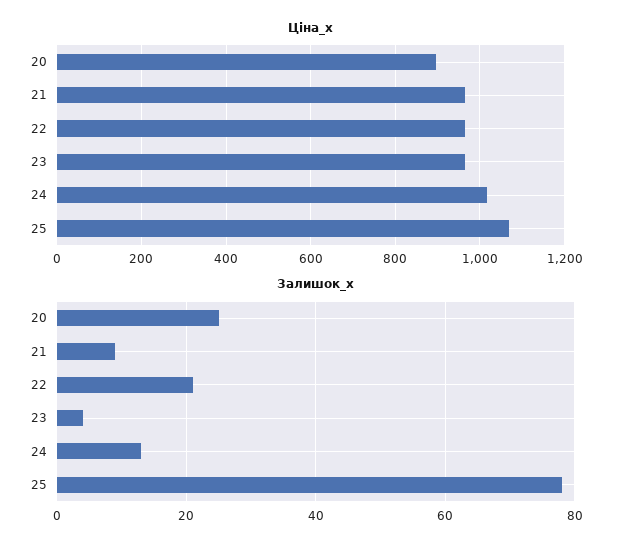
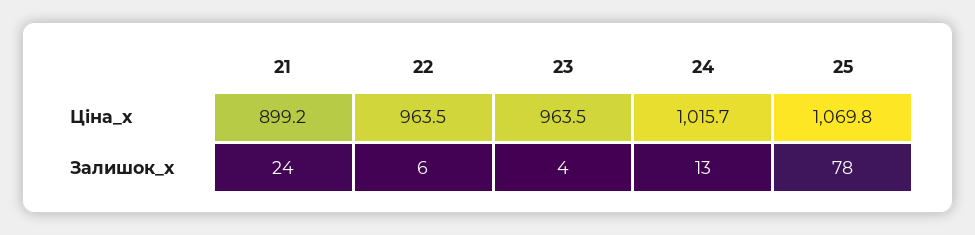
Ціна_x, 20: 900 -> none
Ціна_x, 21: 960 -> 899.2
Залишок_x, 20: 25 -> none
Залишок_x, 21: 10 -> 24
Залишок_x, 22: 20 -> 6

